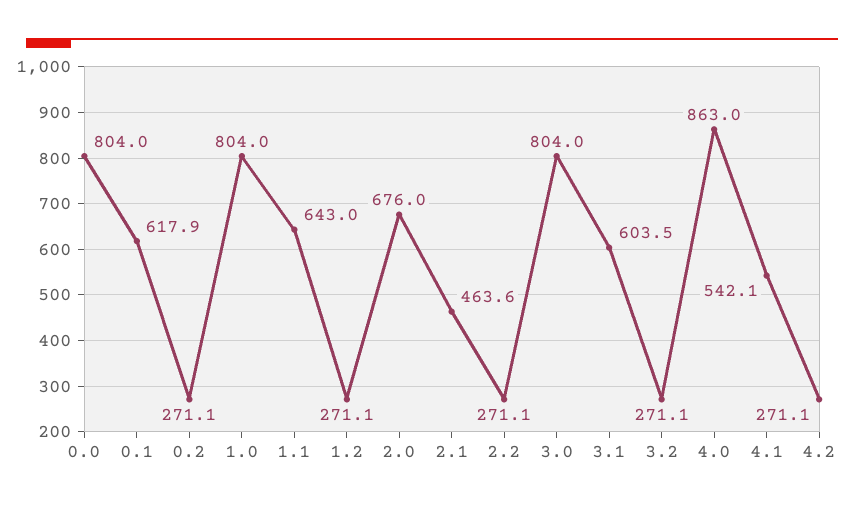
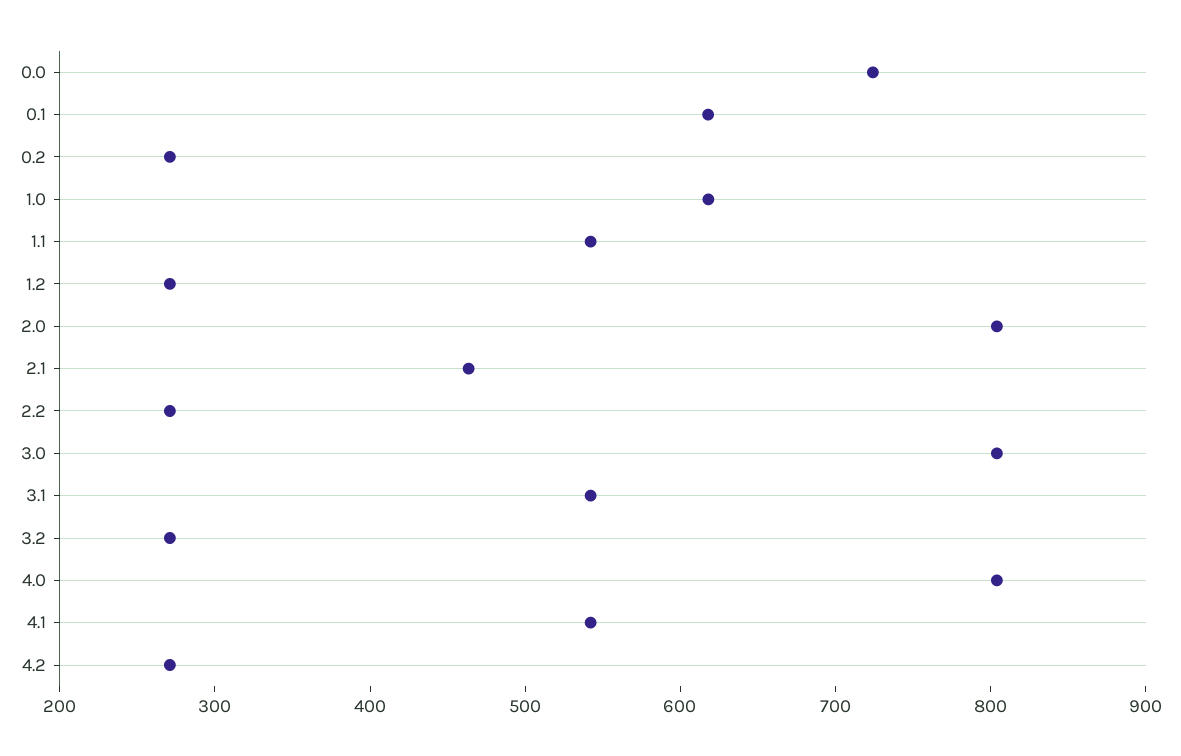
0.0: 804 -> 720
1.0: 804 -> 620
1.1: 643 -> 540
2.0: 676 -> 800
3.1: 603.5 -> 540
4.0: 863 -> 800

